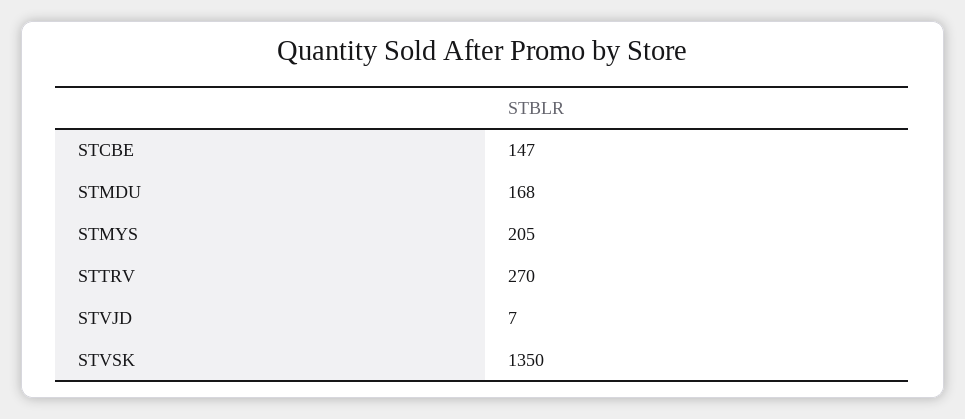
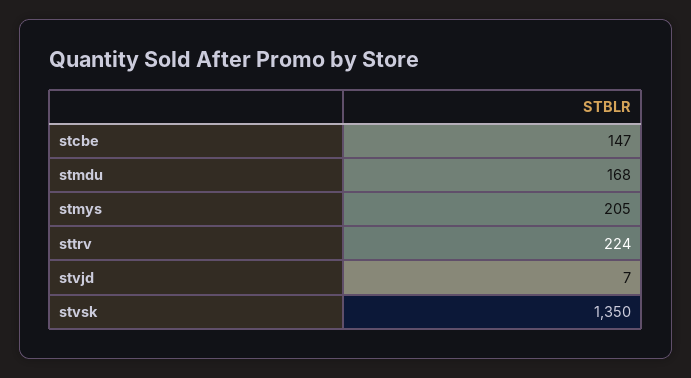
STTRV: 270 -> 224

